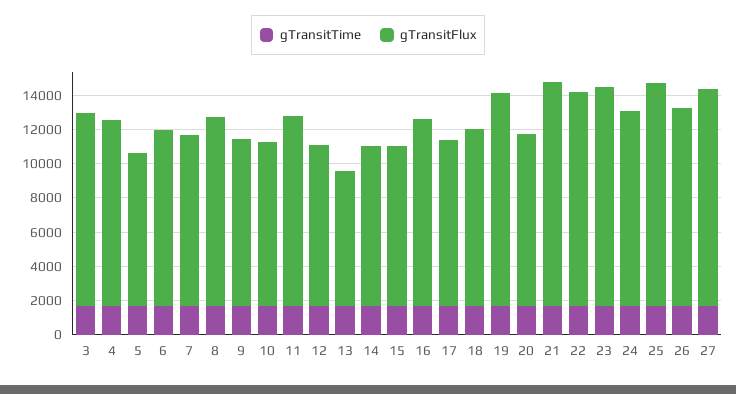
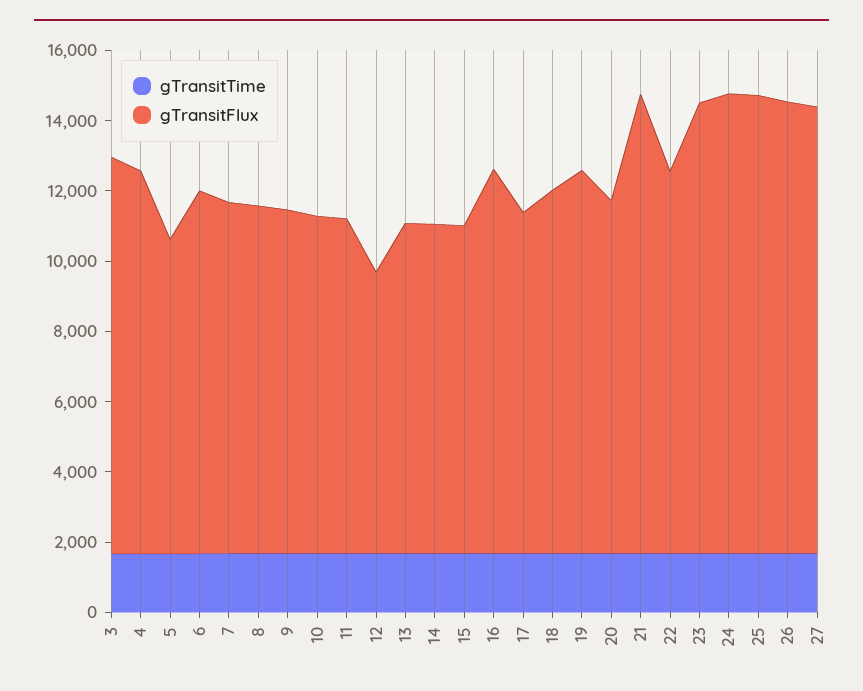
gTransitFlux, 8: 11000 -> 10000
gTransitFlux, 11: 11000 -> 9500
gTransitFlux, 12: 9500 -> 8000
gTransitFlux, 13: 8000 -> 9500
gTransitFlux, 19: 12500 -> 11000
gTransitFlux, 22: 12500 -> 11000
gTransitFlux, 24: 11500 -> 13000
gTransitFlux, 26: 11500 -> 13000

